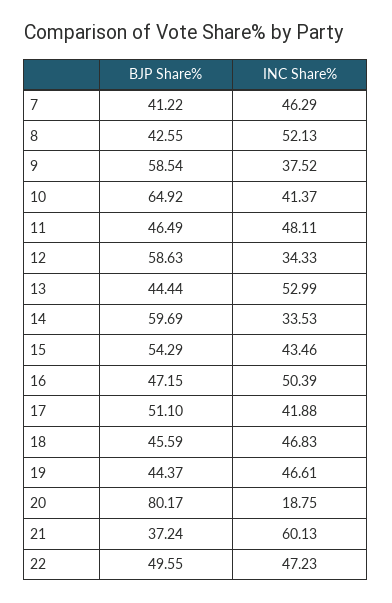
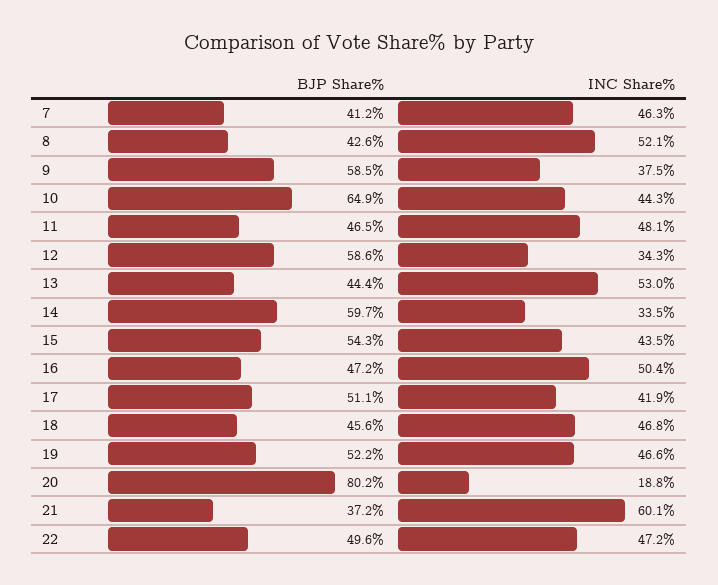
INC Share%, 10: 41.37 -> 44.3
BJP Share%, 19: 44.37 -> 52.2

